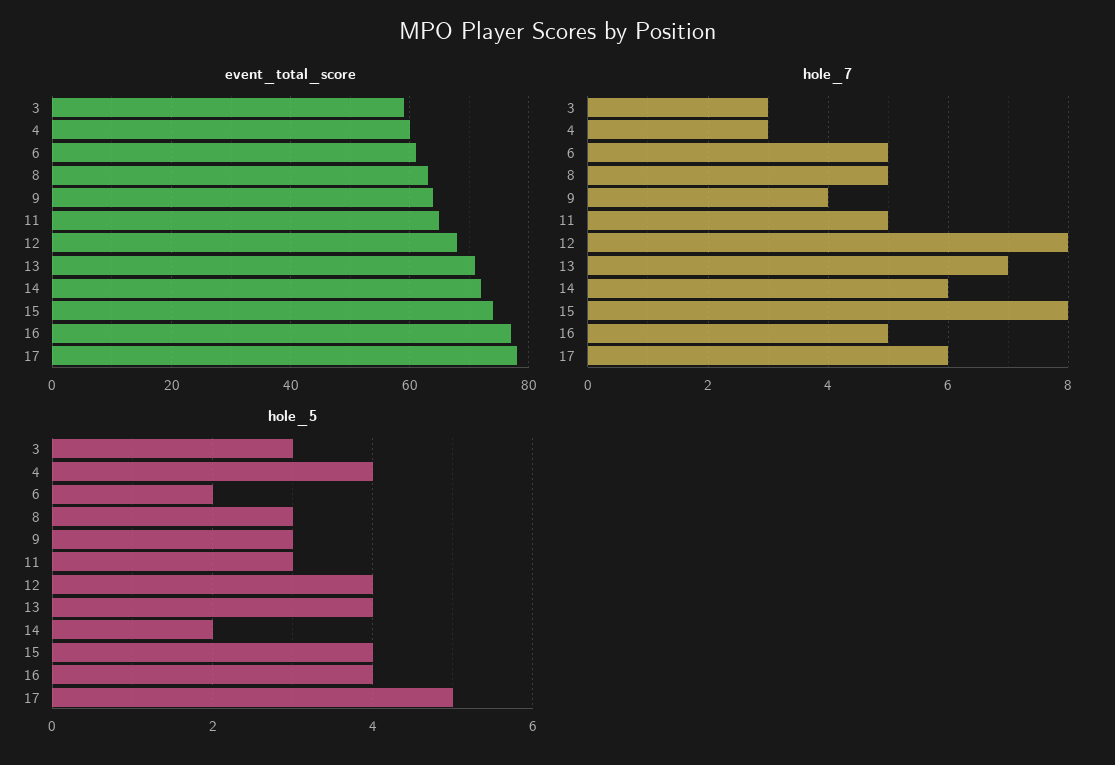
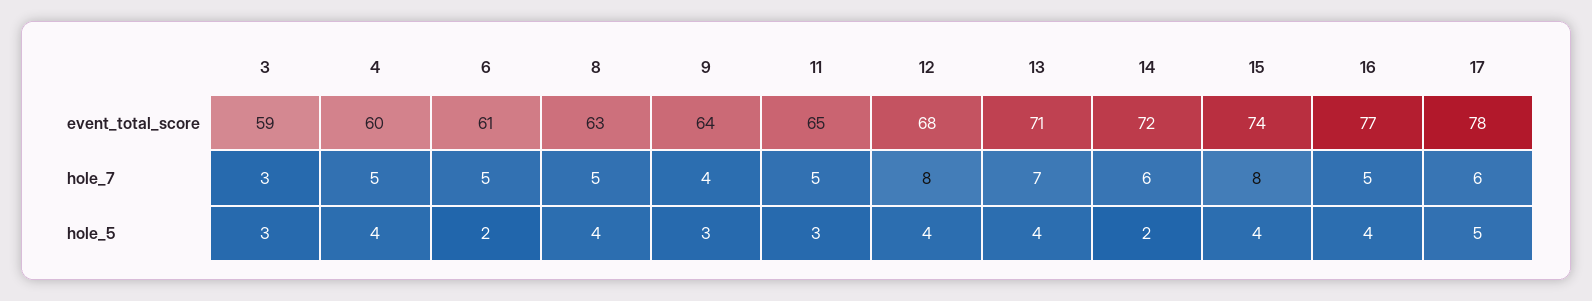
hole_7, 4: 3 -> 5
hole_5, 8: 3 -> 4

